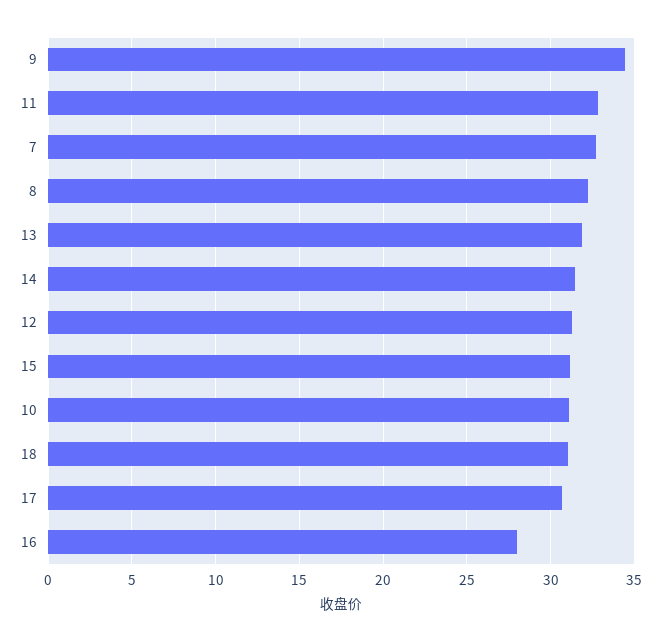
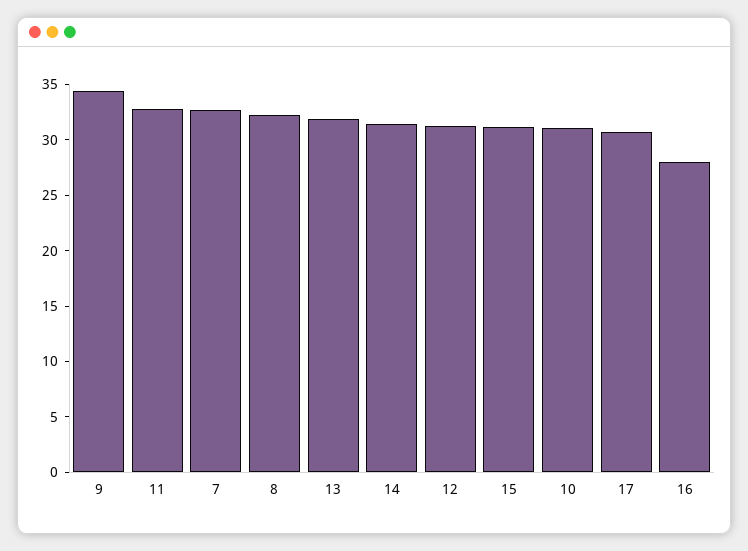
18: 31 -> none

